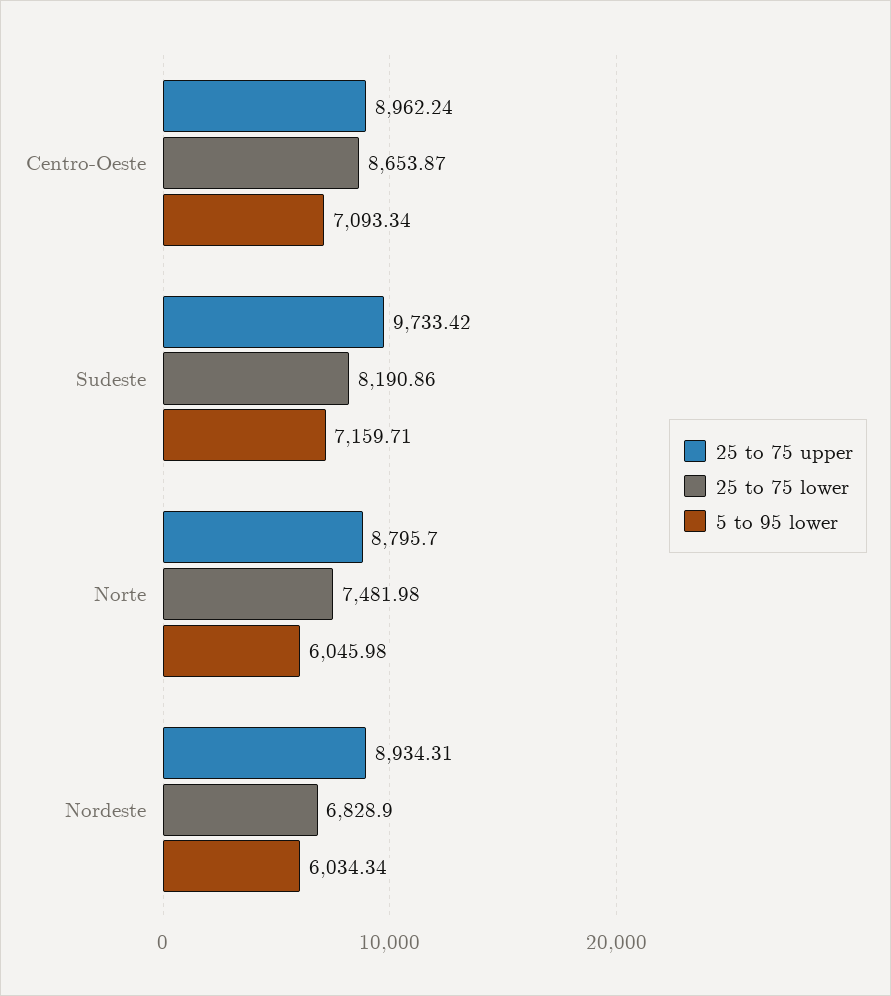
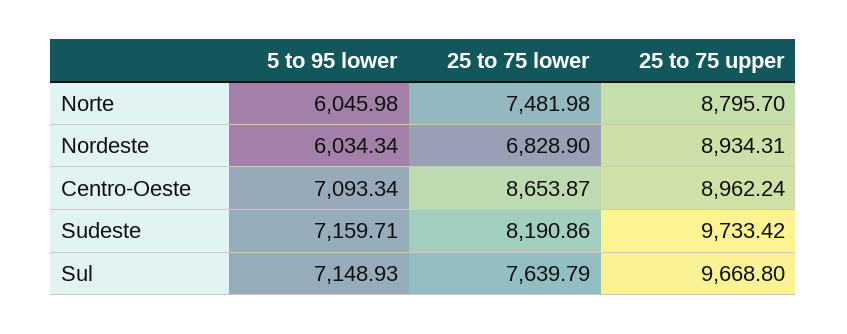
5 to 95 lower, Sul: none -> 7148.93
25 to 75 lower, Sul: none -> 7639.79
25 to 75 upper, Sul: none -> 9668.8

